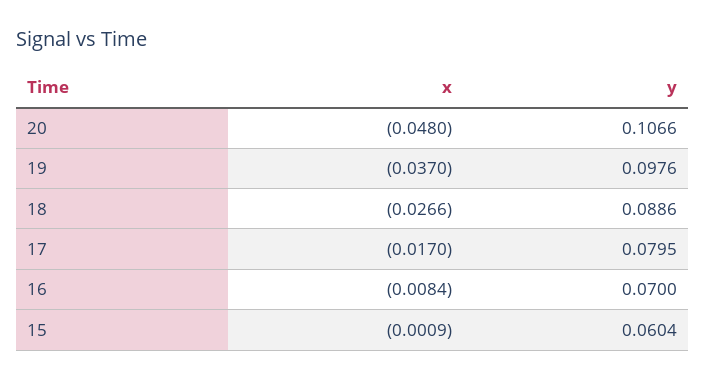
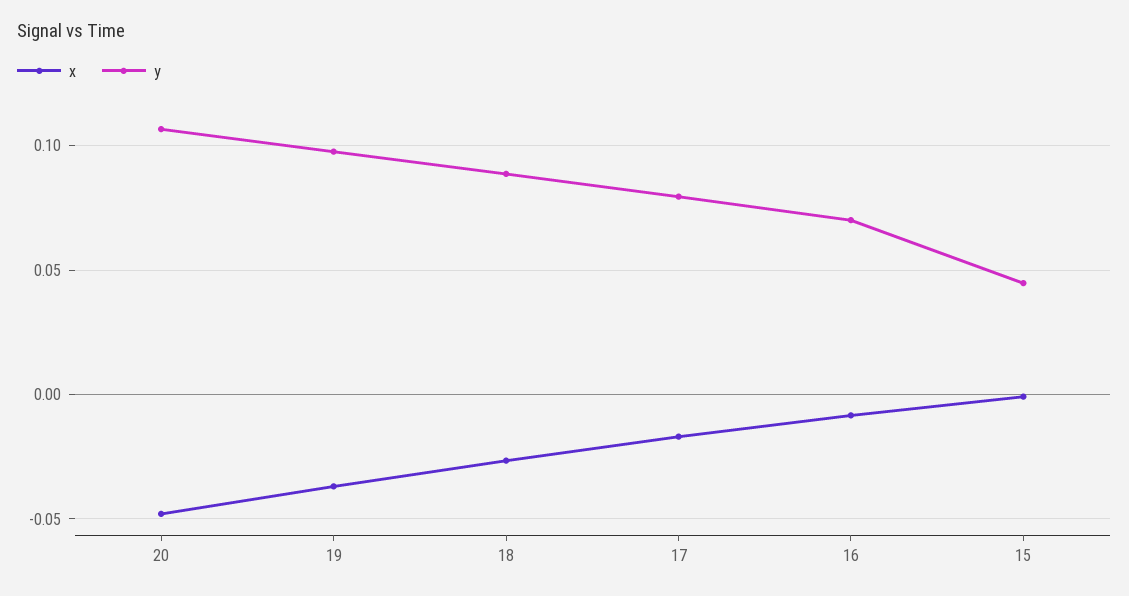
y, 15: 0.0604 -> 0.045

